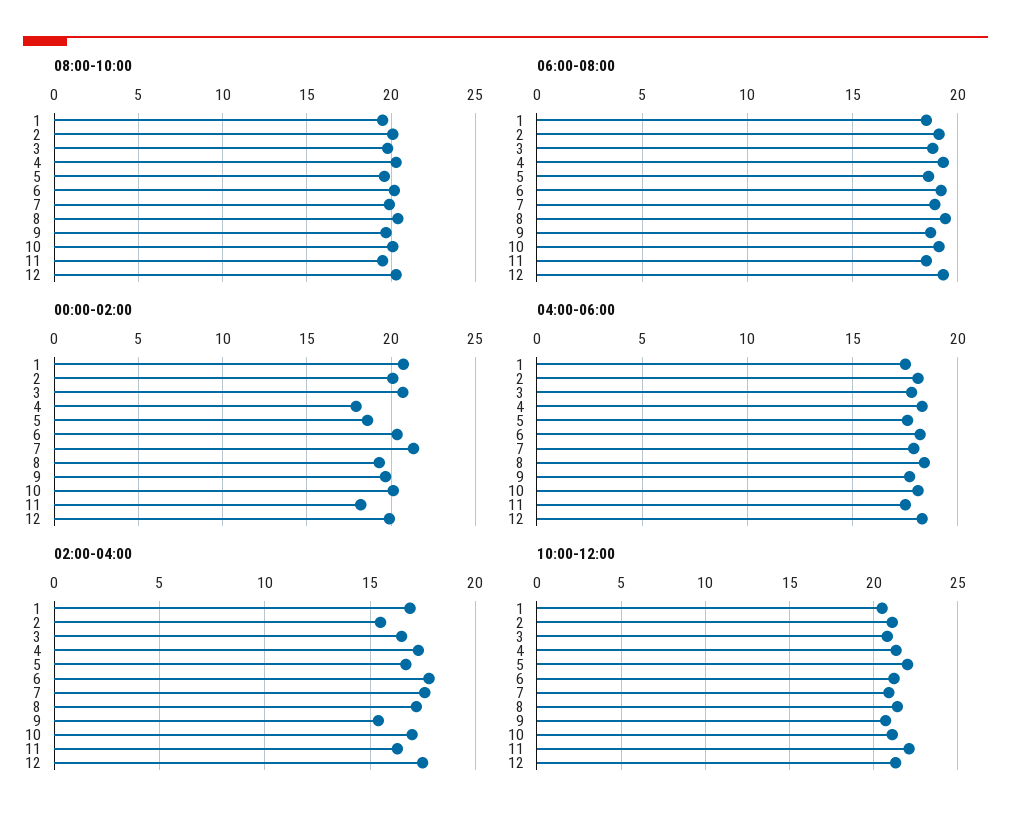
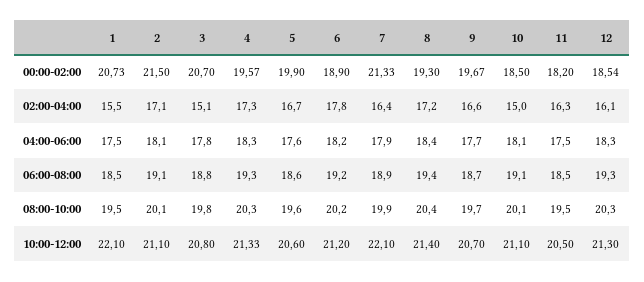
00:00-02:00, 2: 20 -> 21.5
00:00-02:00, 4: 18 -> 19.57
00:00-02:00, 5: 18.5 -> 19.9
00:00-02:00, 6: 20.5 -> 18.9
00:00-02:00, 10: 20 -> 18.5
00:00-02:00, 12: 20 -> 18.54
02:00-04:00, 1: 17 -> 15.5
02:00-04:00, 2: 15.5 -> 17.1
02:00-04:00, 3: 16.5 -> 15.1
02:00-04:00, 7: 17.5 -> 16.4
02:00-04:00, 9: 15.5 -> 16.6
02:00-04:00, 10: 17 -> 15
02:00-04:00, 12: 17.5 -> 16.1
10:00-12:00, 1: 20.5 -> 22.1
10:00-12:00, 5: 22 -> 20.6
10:00-12:00, 7: 21 -> 22.1
10:00-12:00, 11: 22 -> 20.5

